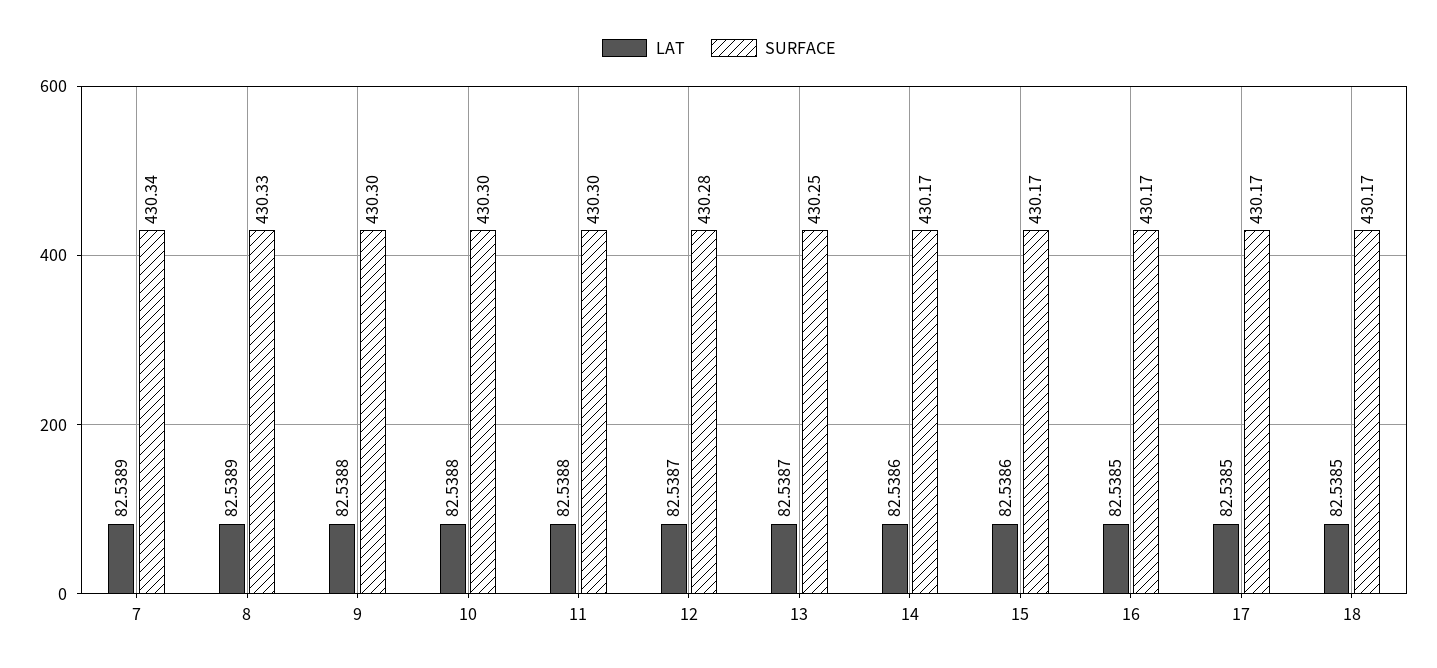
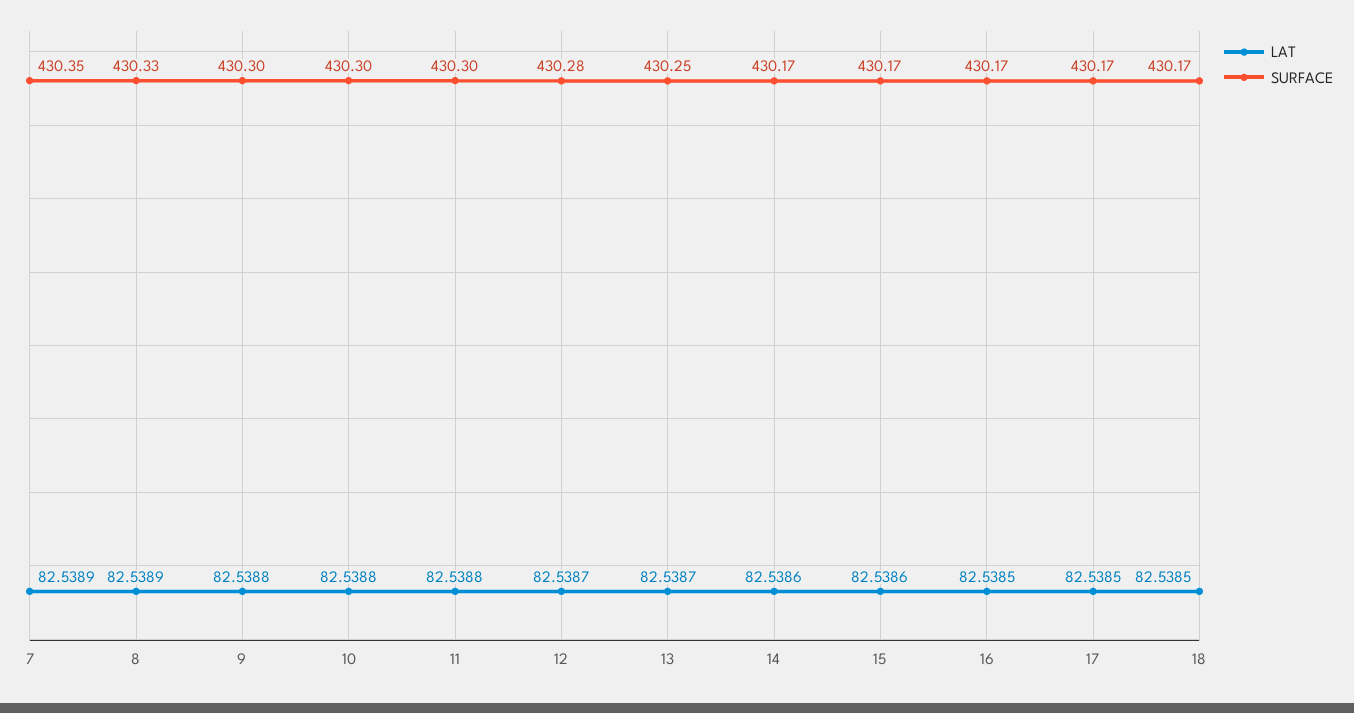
SURFACE, 7: 430.34 -> 430.35

